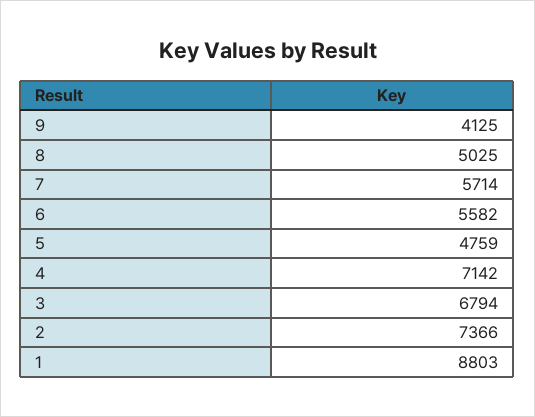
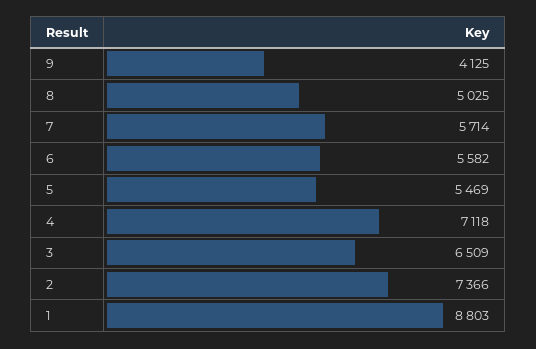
5: 4759 -> 5469
4: 7142 -> 7118
3: 6794 -> 6509

